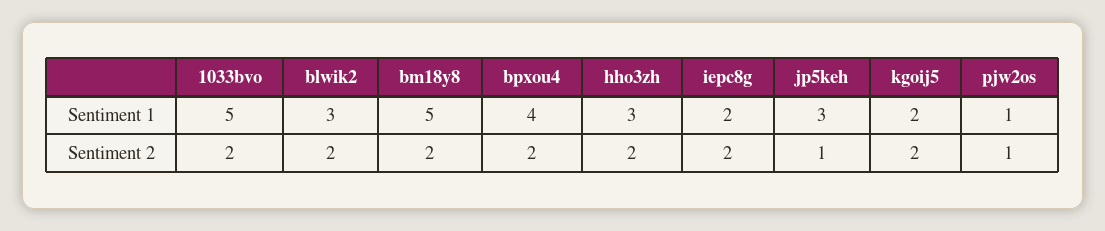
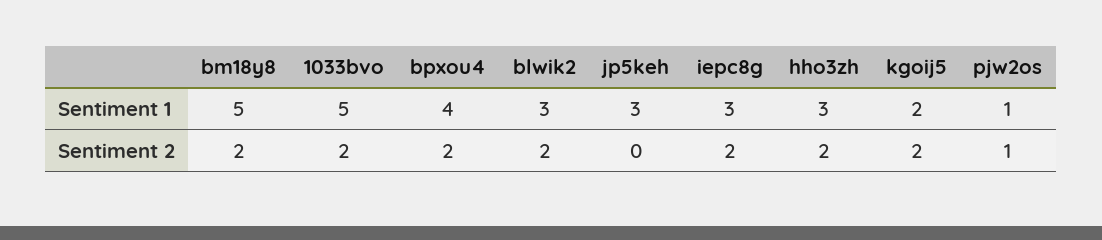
iepc8g, Sentiment 1: 2 -> 3
jp5keh, Sentiment 2: 1 -> 0

